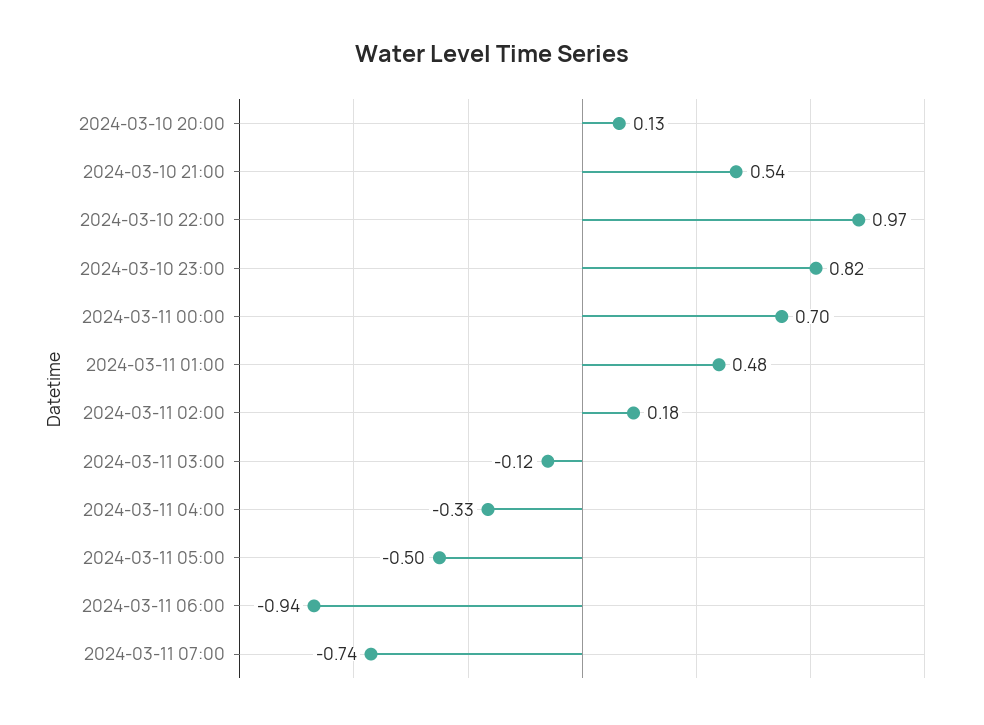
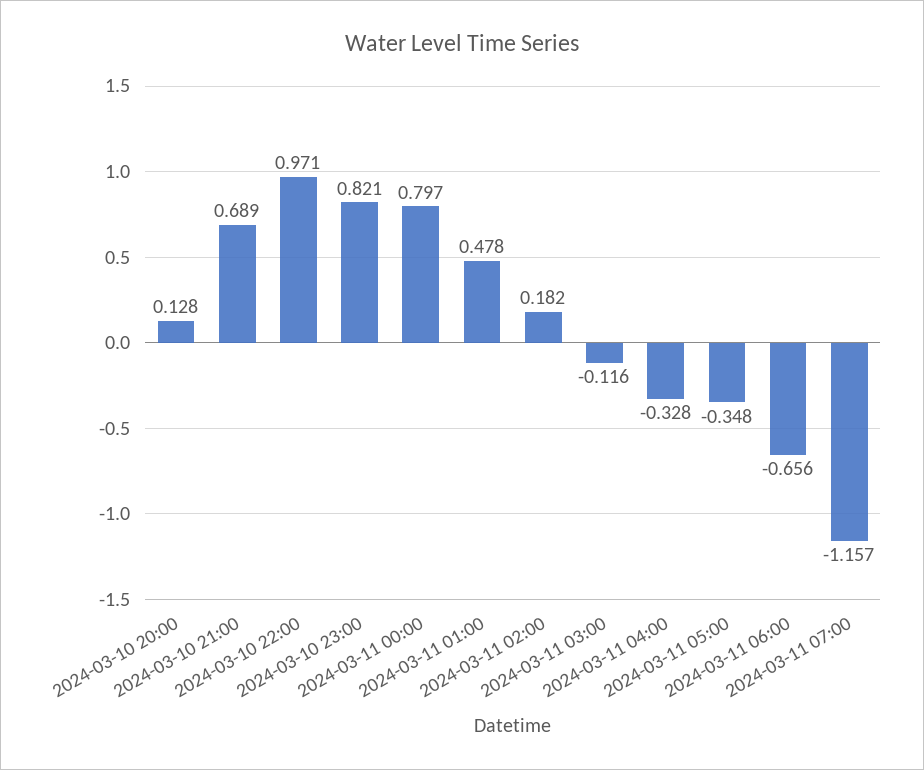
2024-03-10 21:00: 0.54 -> 0.689
2024-03-11 00:00: 0.7 -> 0.797
2024-03-11 05:00: -0.5 -> -0.348
2024-03-11 06:00: -0.94 -> -0.656
2024-03-11 07:00: -0.74 -> -1.157

